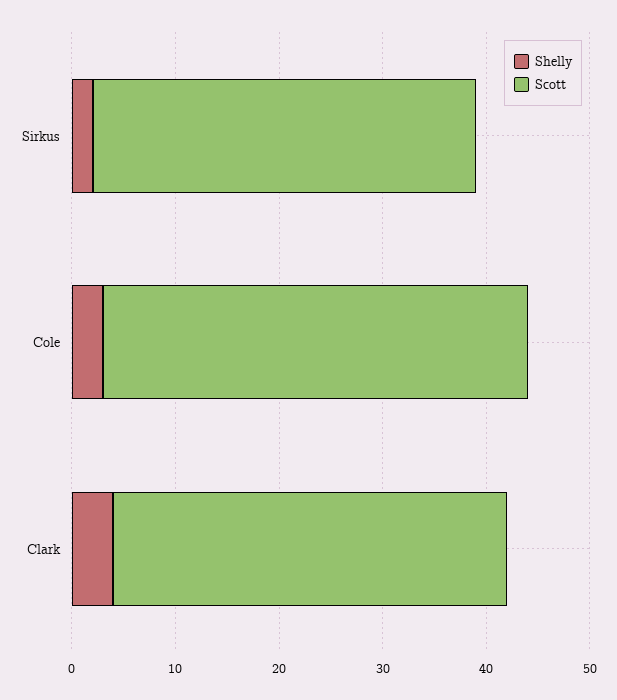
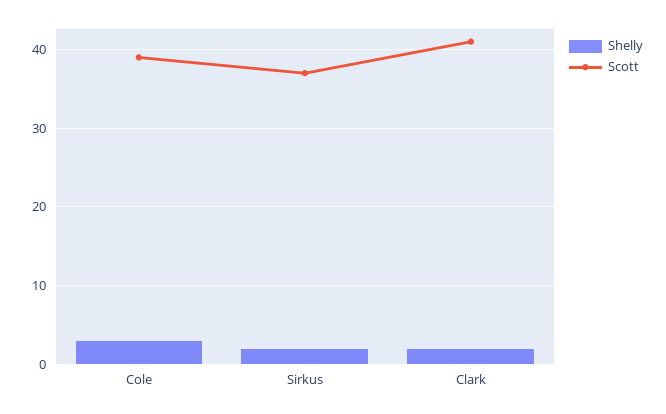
Scott, Cole: 41 -> 39
Shelly, Clark: 4 -> 2
Scott, Clark: 38 -> 41

